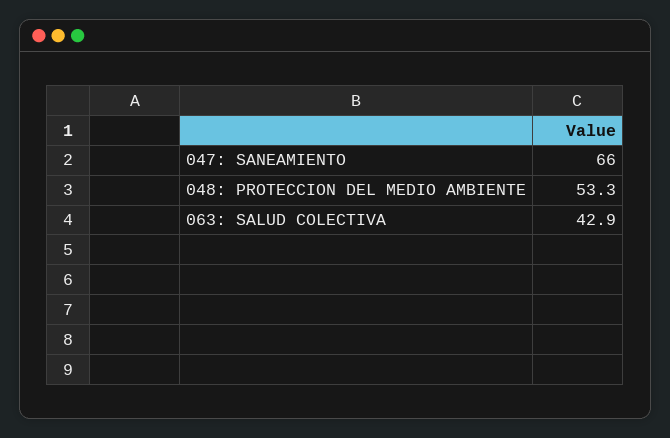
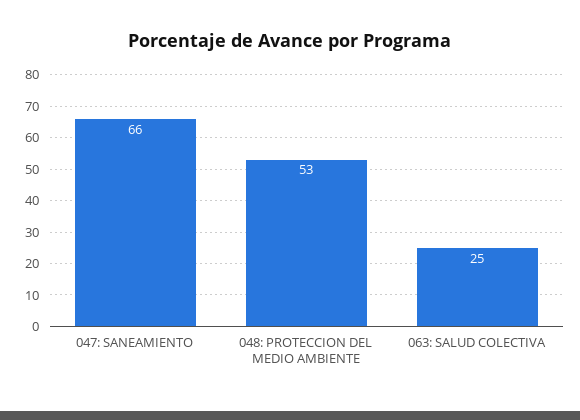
063: SALUD COLECTIVA: 42.9 -> 25

